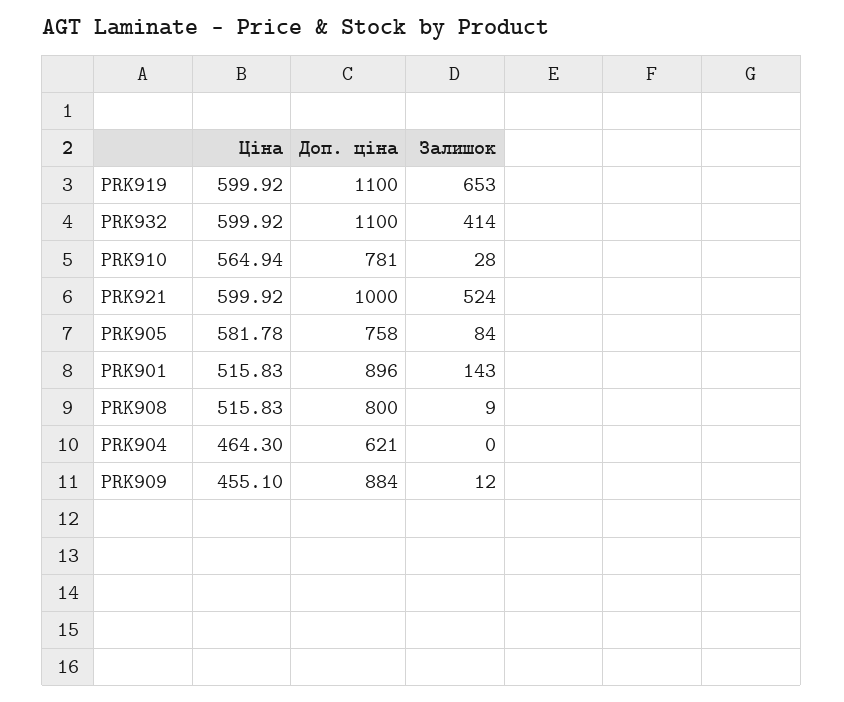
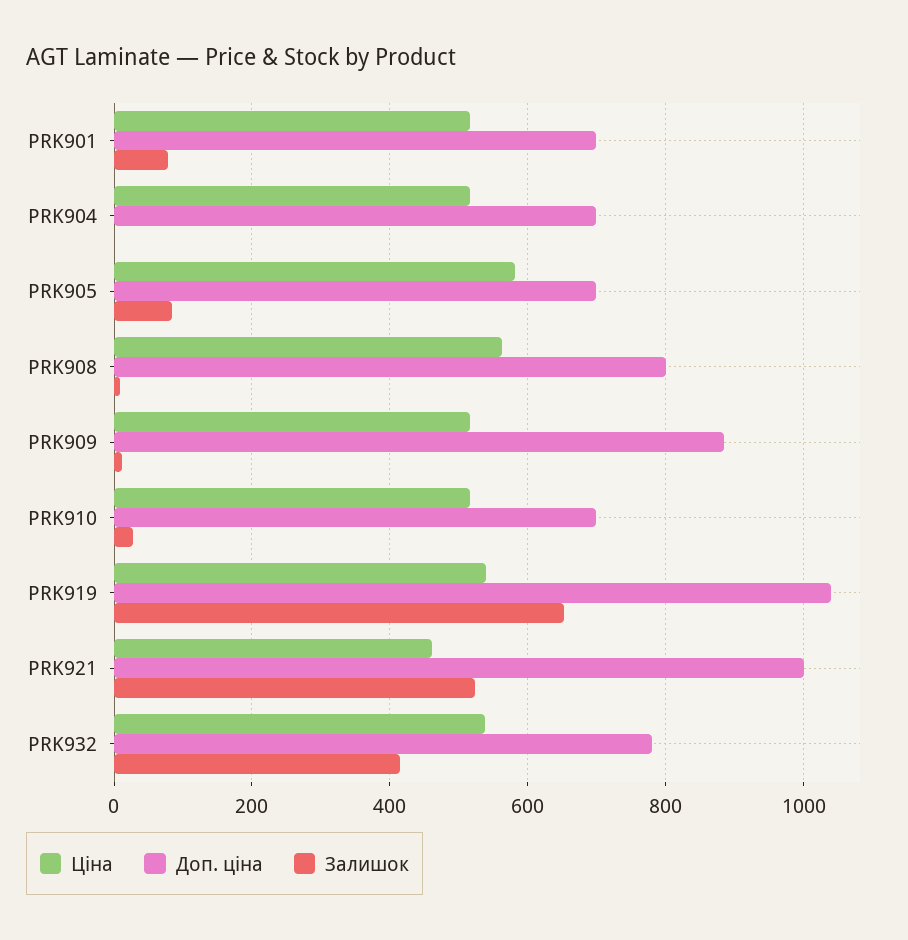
Ціна, PRK919: 599.92 -> 540
Доп. ціна, PRK919: 1100 -> 1040
Ціна, PRK932: 599.92 -> 540
Доп. ціна, PRK932: 1100 -> 780
Ціна, PRK910: 564.94 -> 520
Доп. ціна, PRK910: 781 -> 700
Ціна, PRK921: 599.92 -> 460
Доп. ціна, PRK905: 758 -> 700
Доп. ціна, PRK901: 896 -> 700
Залишок, PRK901: 143 -> 80
Ціна, PRK908: 515.83 -> 560
Ціна, PRK904: 464.3 -> 520
Доп. ціна, PRK904: 621 -> 700
Ціна, PRK909: 455.1 -> 520

